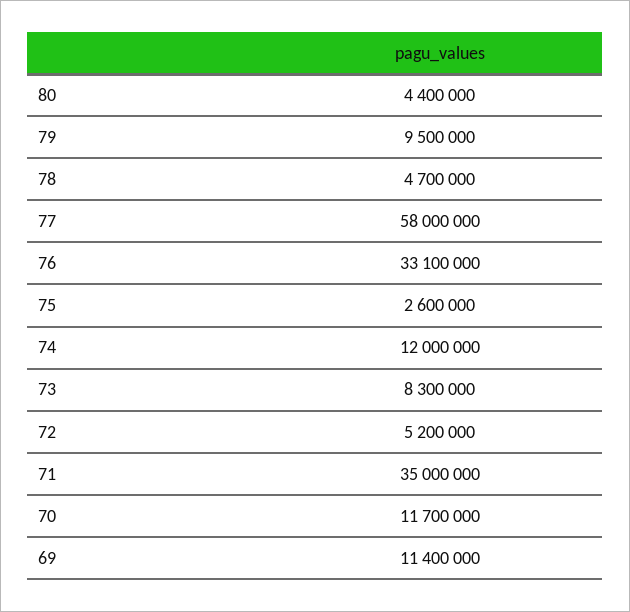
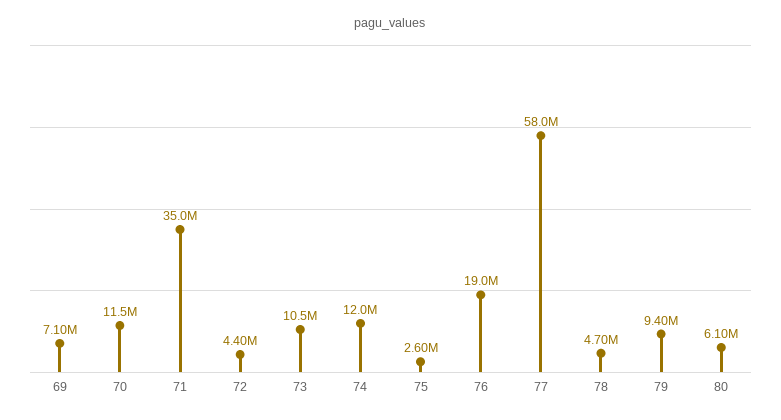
80: 4400000 -> 6100000
79: 9500000 -> 9400000
76: 33100000 -> 19000000
73: 8300000 -> 10500000
72: 5200000 -> 4400000
70: 11700000 -> 11500000
69: 11400000 -> 7100000

